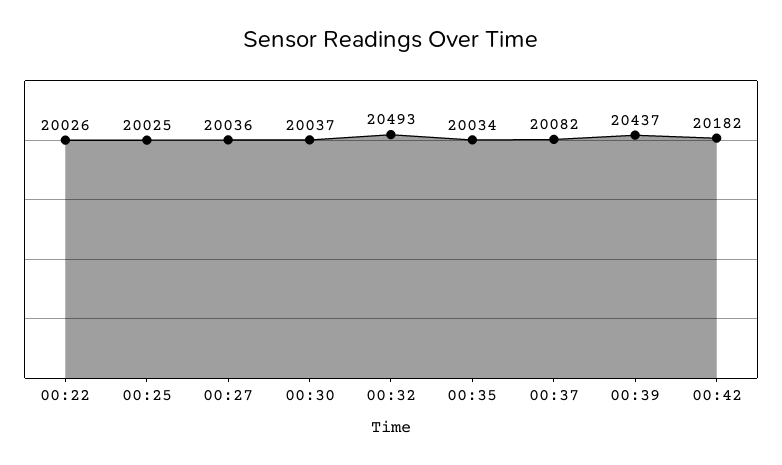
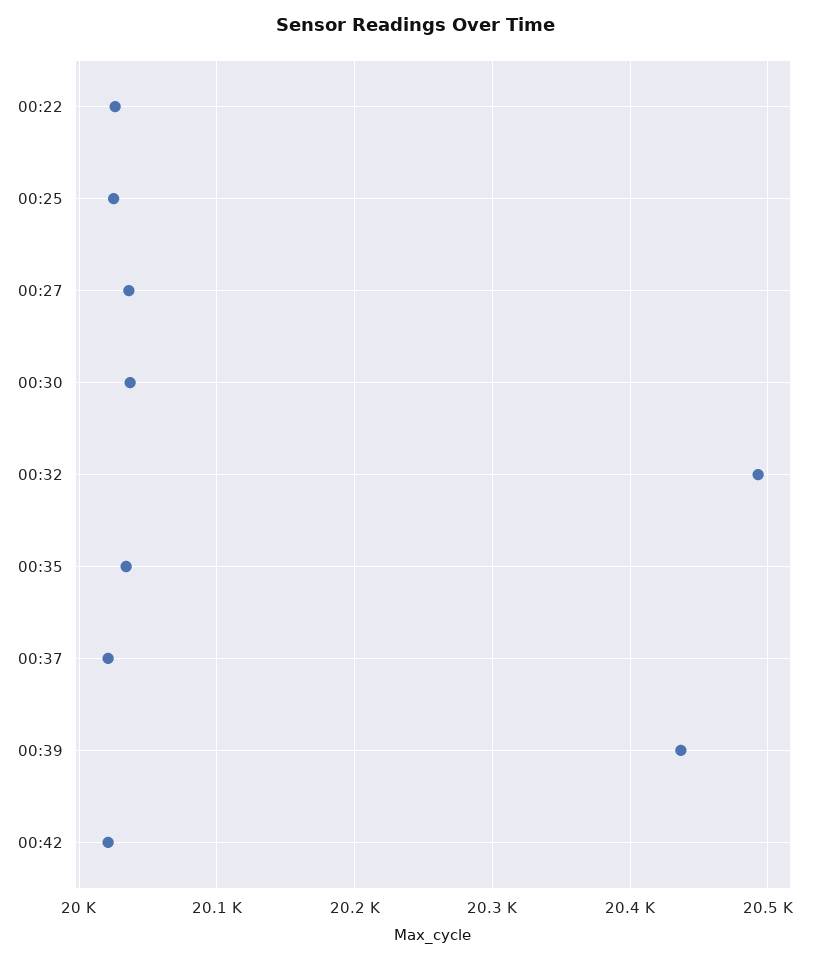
00:37: 20082 -> 20020
00:42: 20182 -> 20020

